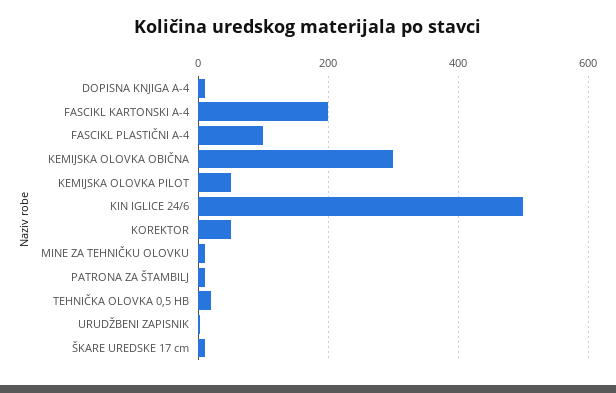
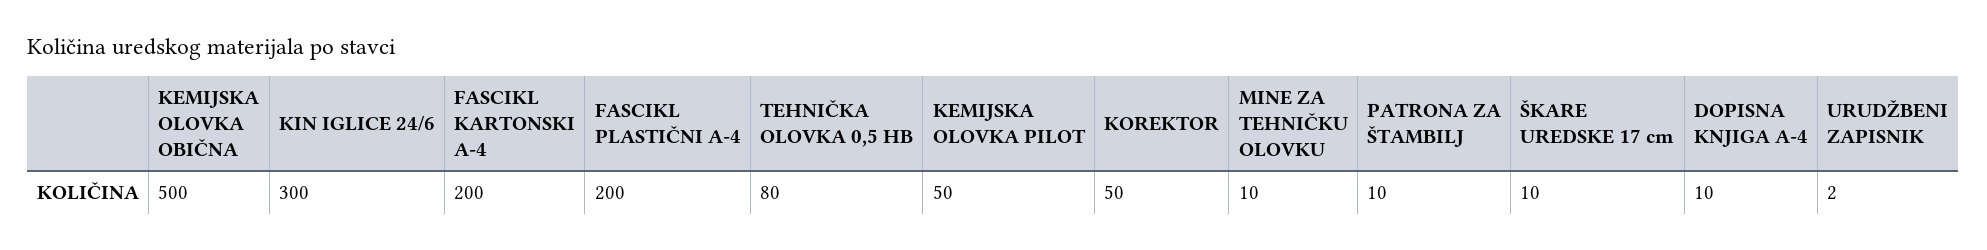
FASCIKL PLASTIČNI A-4: 100 -> 200
KEMIJSKA OLOVKA OBIČNA: 300 -> 500
KIN IGLICE 24/6: 500 -> 300
TEHNIČKA OLOVKA 0,5 HB: 20 -> 80

